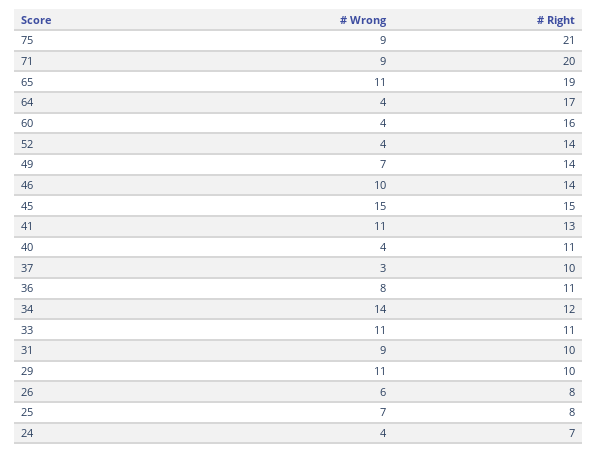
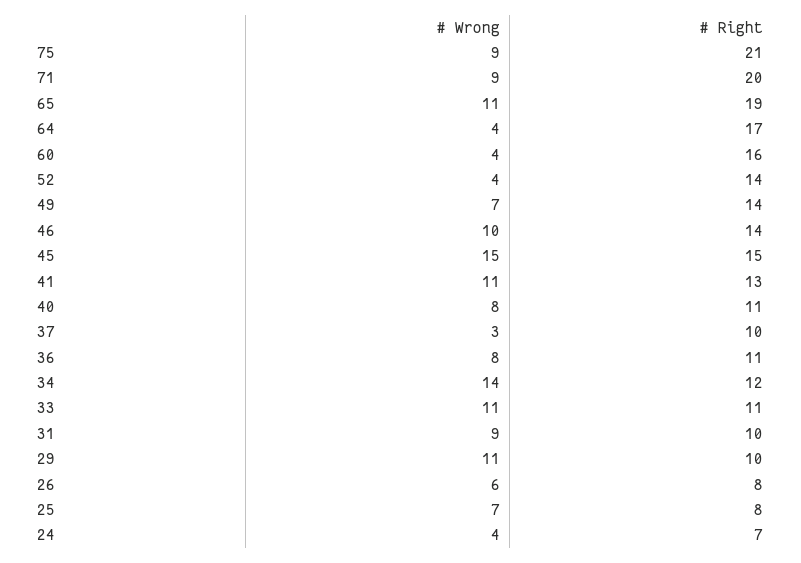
# Wrong, 40: 4 -> 8

